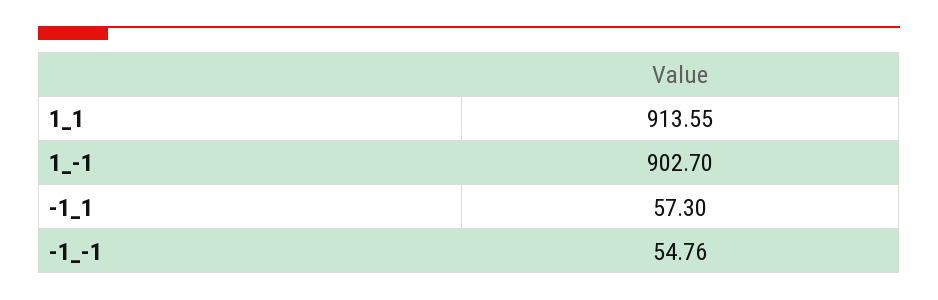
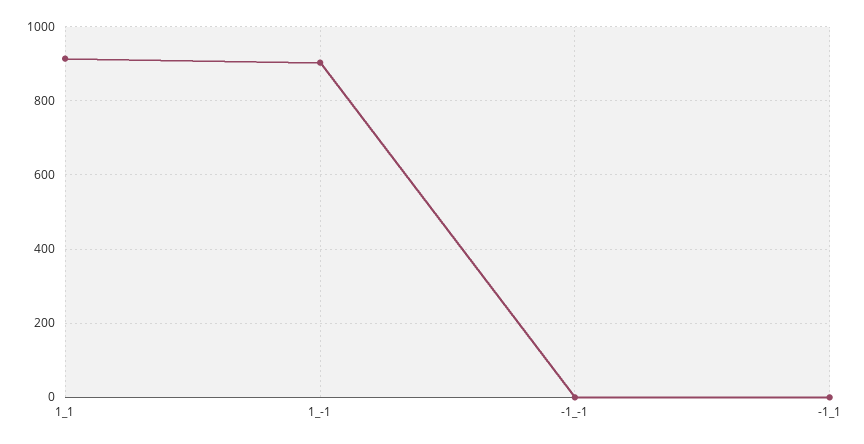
-1_1: 57.3 -> 0
-1_-1: 54.76 -> 0

